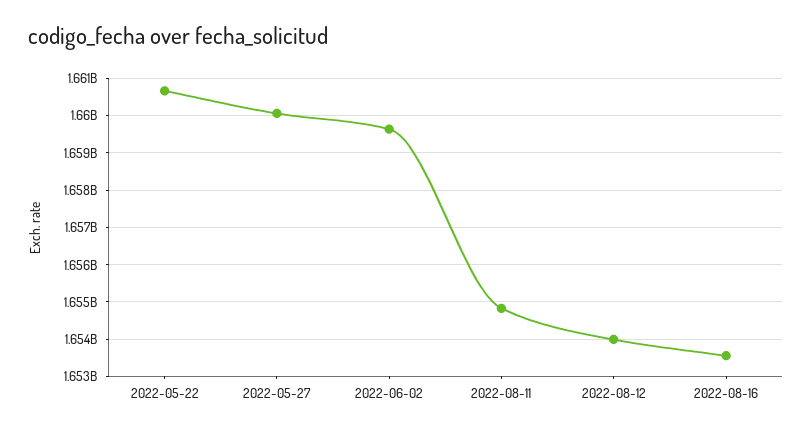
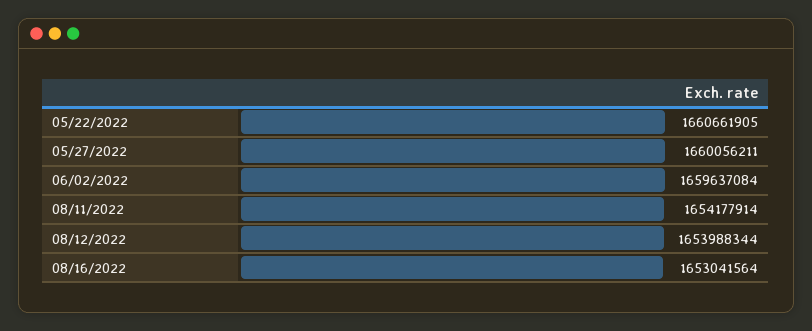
2022-08-11: 1654800000 -> 1654177914
2022-08-16: 1653600000 -> 1653041564

